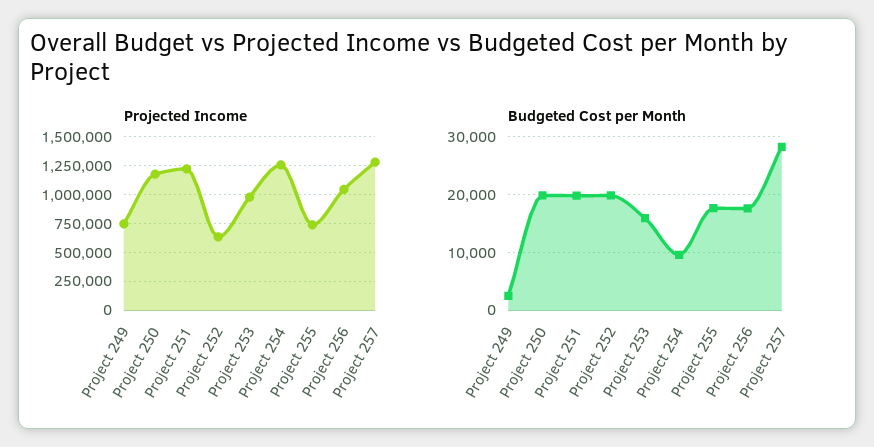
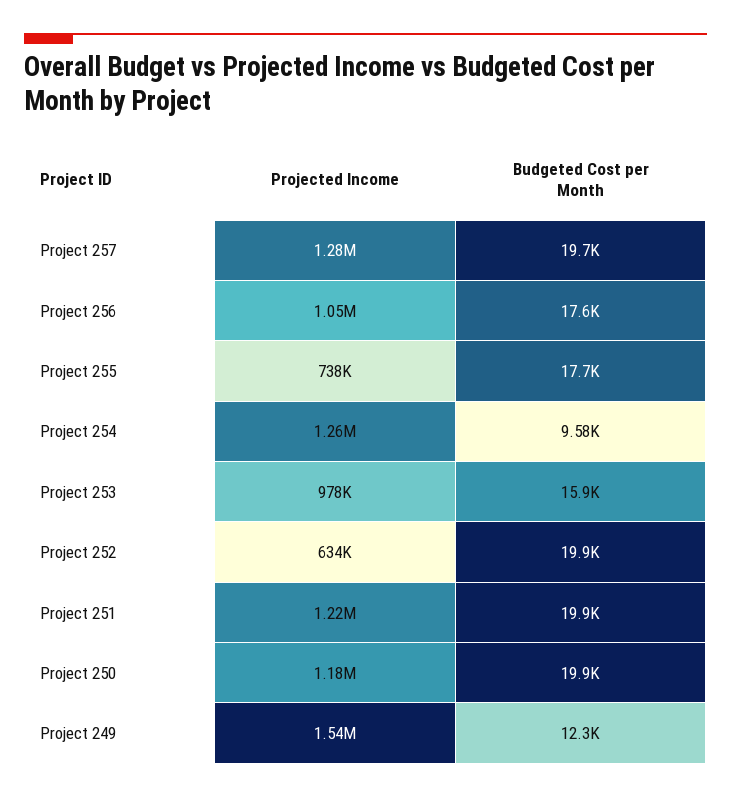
Projected Income, Project 249: 750000 -> 1540000
Budgeted Cost per Month, Project 249: 2000 -> 12300
Budgeted Cost per Month, Project 257: 28000 -> 19700

